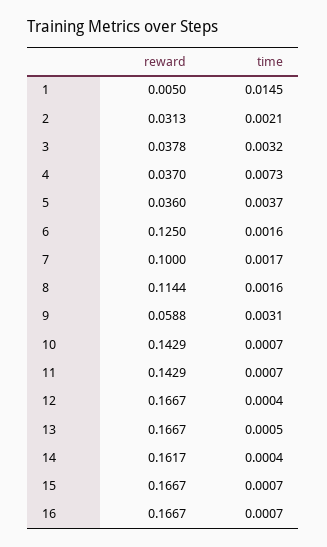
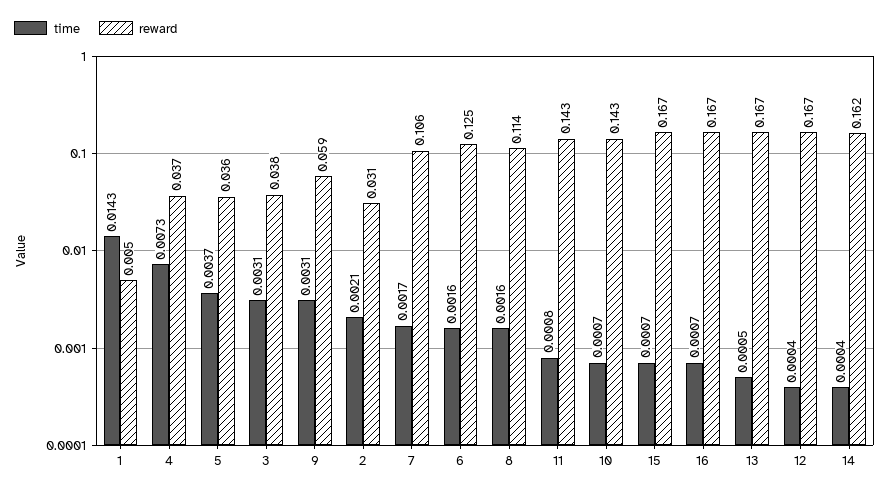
time, 1: 0.0145 -> 0.0143
time, 3: 0.0032 -> 0.0031
reward, 7: 0.1 -> 0.106
time, 11: 0.0007 -> 0.0008

